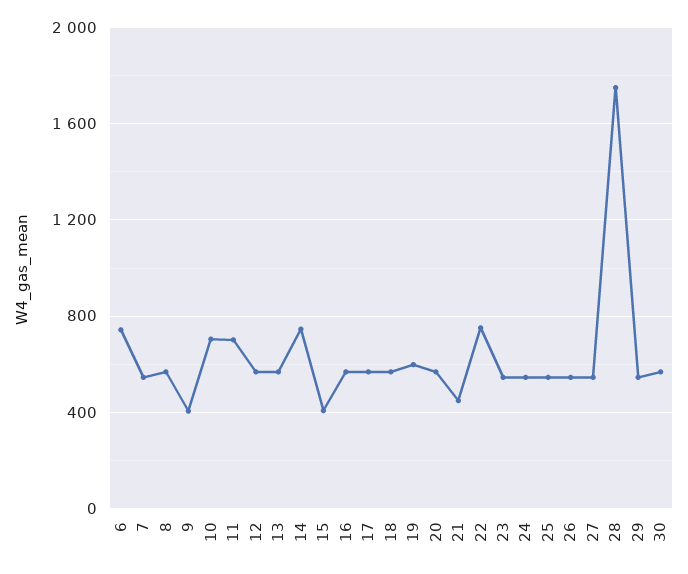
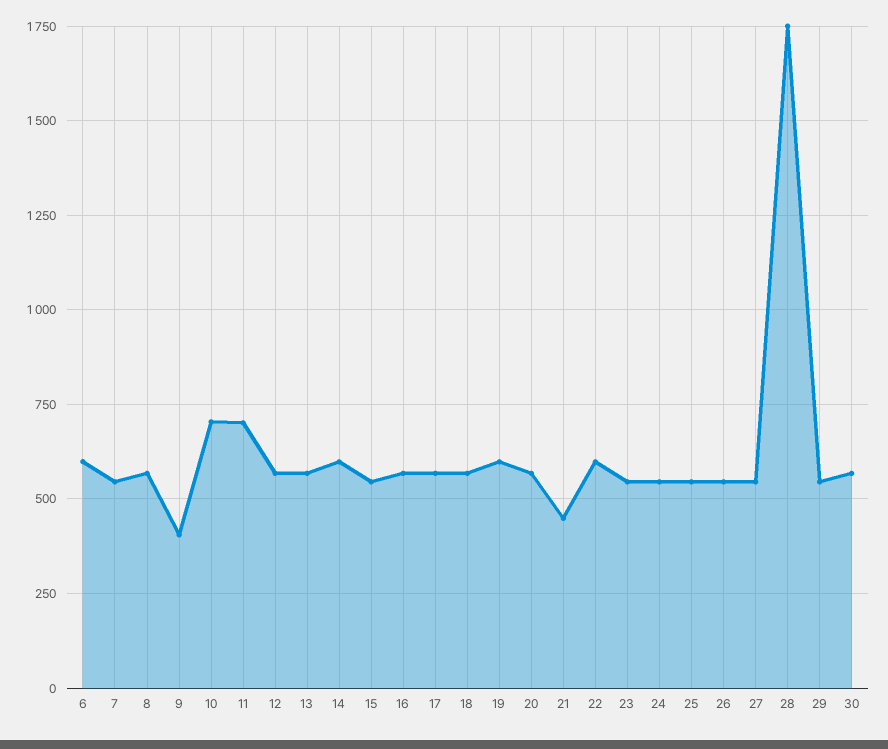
6: 750 -> 600
14: 750 -> 600
15: 400 -> 550
22: 750 -> 600

